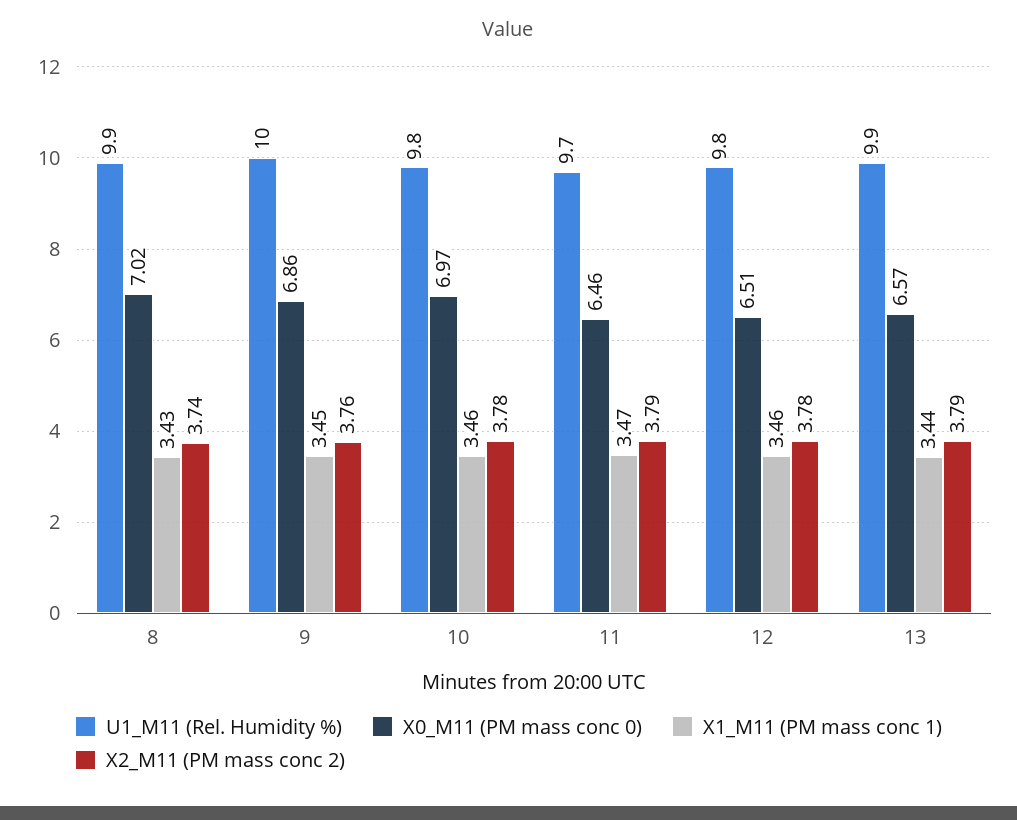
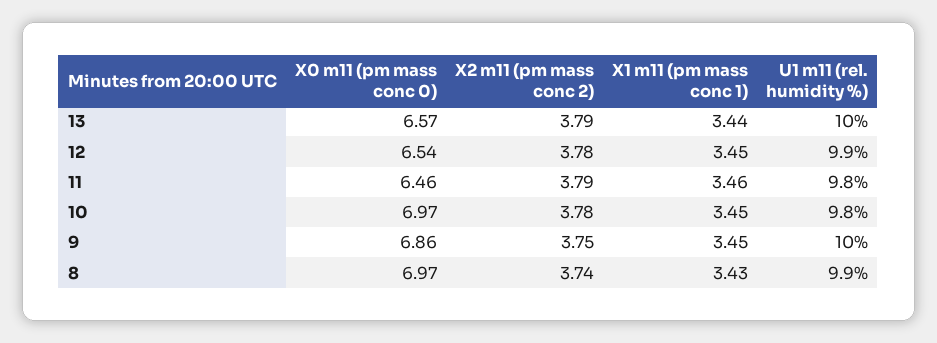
X0_M11 (PM mass conc 0), 8: 7.02 -> 6.97
X2_M11 (PM mass conc 2), 9: 3.76 -> 3.75
X1_M11 (PM mass conc 1), 10: 3.46 -> 3.45
U1_M11 (Rel. Humidity %), 11: 9.7 -> 9.8
X1_M11 (PM mass conc 1), 11: 3.47 -> 3.46
U1_M11 (Rel. Humidity %), 12: 9.8 -> 9.9
X0_M11 (PM mass conc 0), 12: 6.51 -> 6.54
X1_M11 (PM mass conc 1), 12: 3.46 -> 3.45
U1_M11 (Rel. Humidity %), 13: 9.9 -> 10

